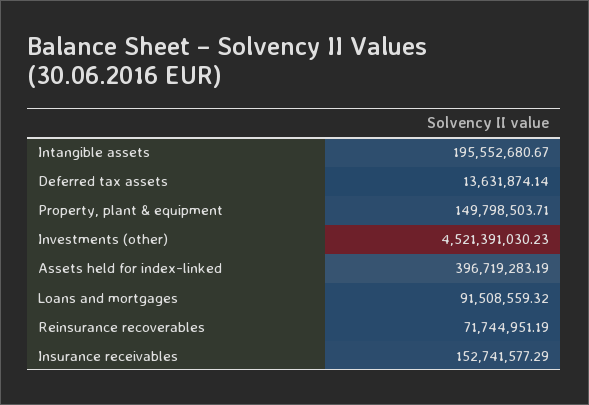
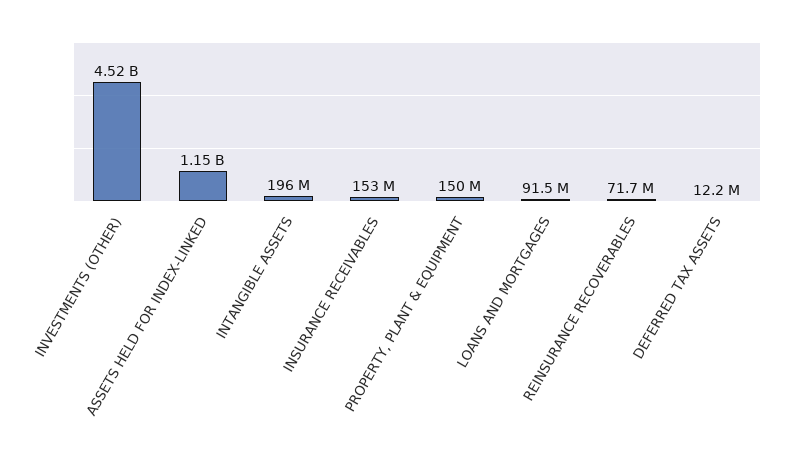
Deferred tax assets: 13631874.14 -> 12200000
Assets held for index-linked: 396719283.19 -> 1150000000

